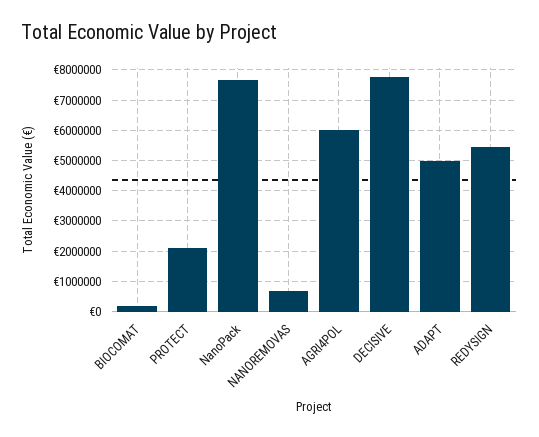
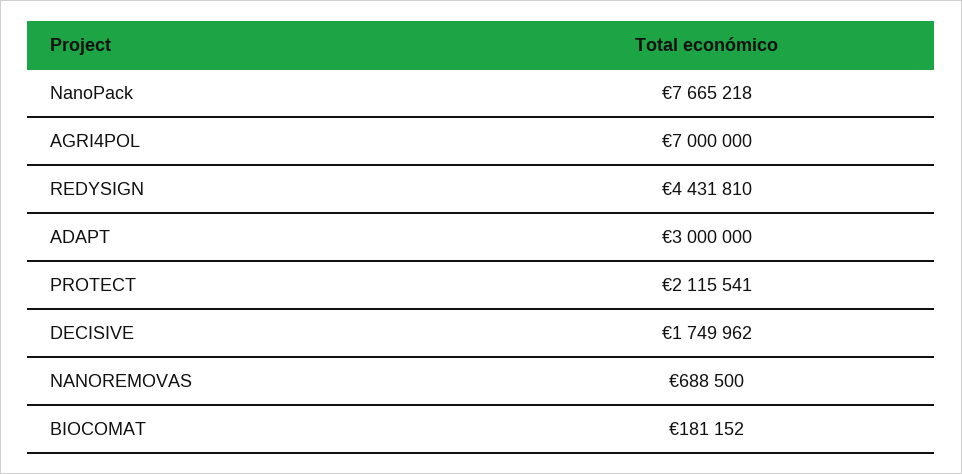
AGRI4POL: 6000000 -> 7000000
DECISIVE: 7800000 -> 1749962
ADAPT: 5000000 -> 3000000
REDYSIGN: 5400000 -> 4431810

